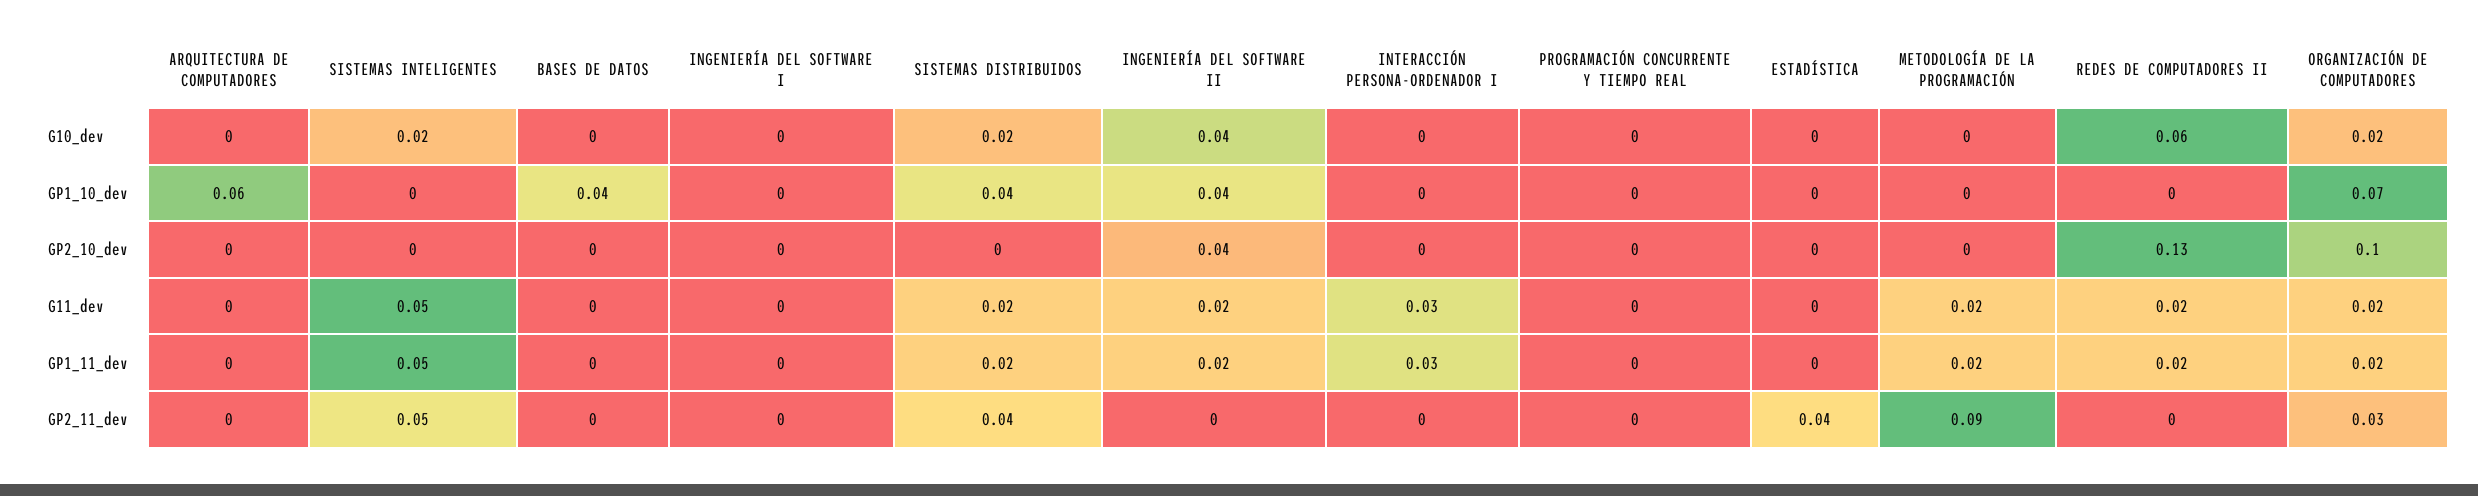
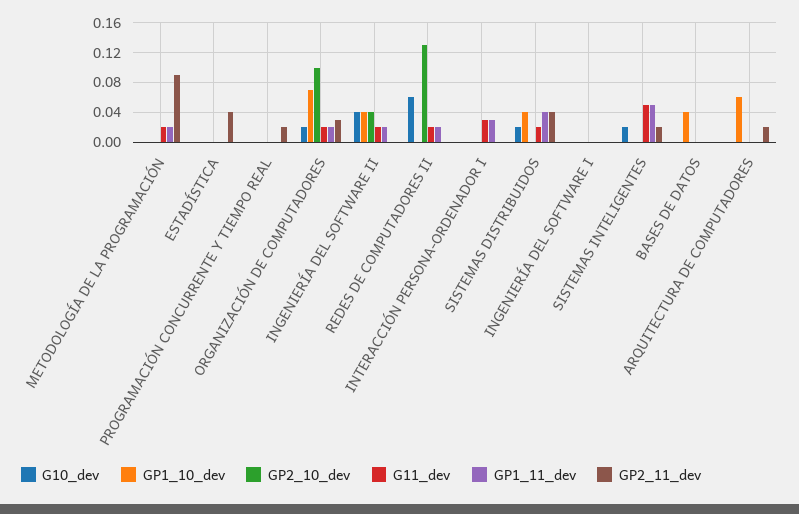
GP1_11_dev, SISTEMAS DISTRIBUIDOS: 0.02 -> 0.04
GP2_11_dev, ARQUITECTURA DE COMPUTADORES: 0 -> 0.02
GP2_11_dev, SISTEMAS INTELIGENTES: 0.05 -> 0.02
GP2_11_dev, PROGRAMACIÓN CONCURRENTE Y TIEMPO REAL: 0 -> 0.02

